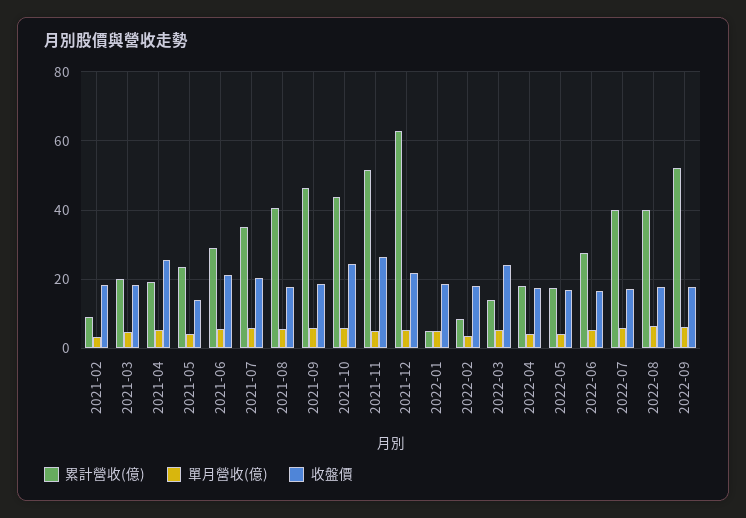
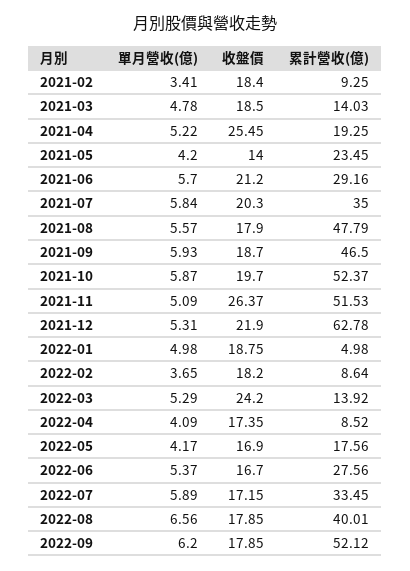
累計營收(億), 2021-03: 20 -> 14.03
累計營收(億), 2021-08: 40 -> 47.79
累計營收(億), 2021-10: 44 -> 52.37
收盤價, 2021-10: 24 -> 19.7
累計營收(億), 2022-04: 18 -> 8.52
累計營收(億), 2022-07: 40 -> 33.45

